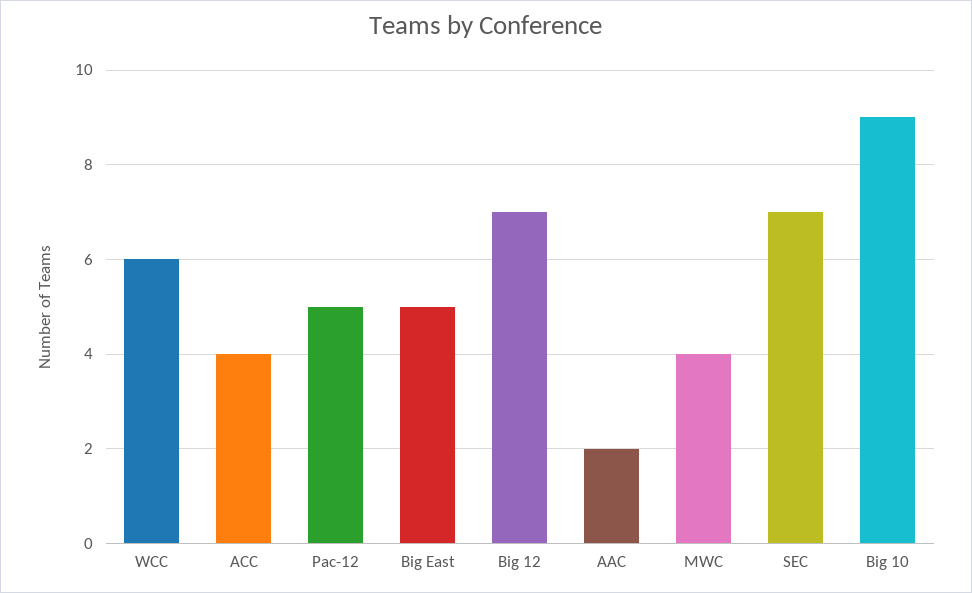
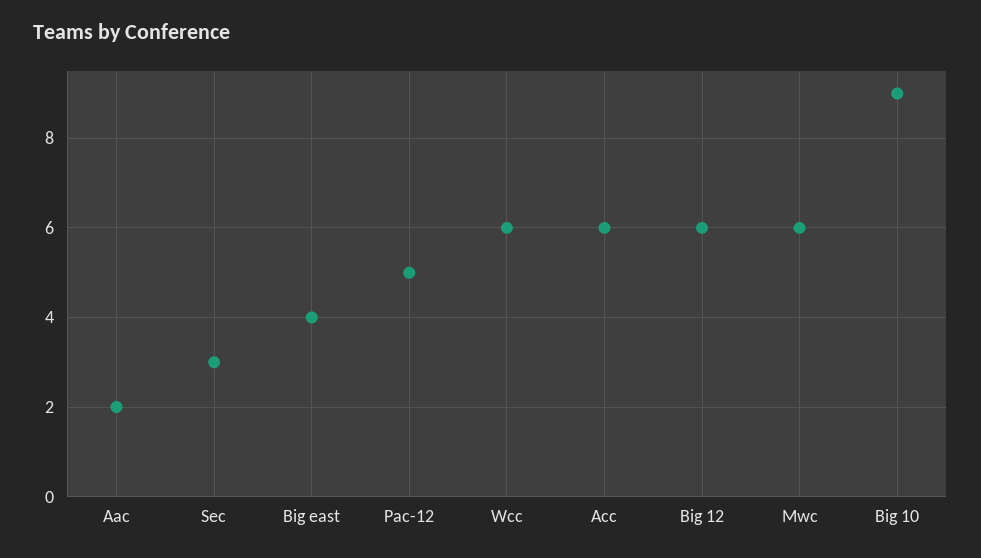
ACC: 4 -> 6
Big East: 5 -> 4
Big 12: 7 -> 6
MWC: 4 -> 6
SEC: 7 -> 3

